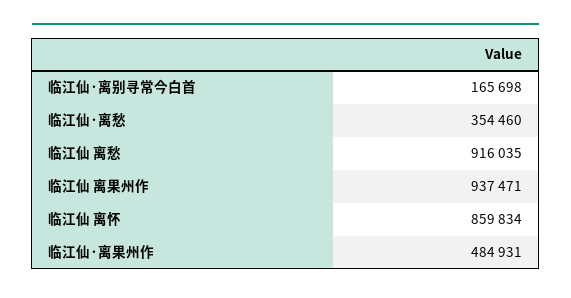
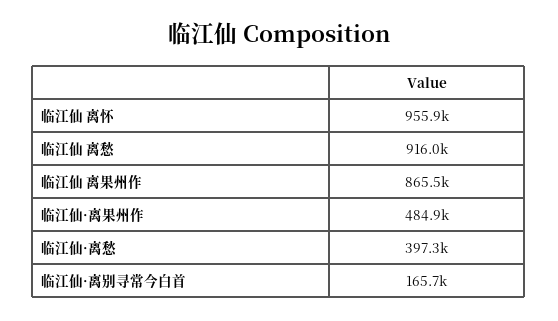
临江仙·离愁: 354460 -> 397300
临江仙 离果州作: 937471 -> 865500
临江仙 离怀: 859834 -> 955900

